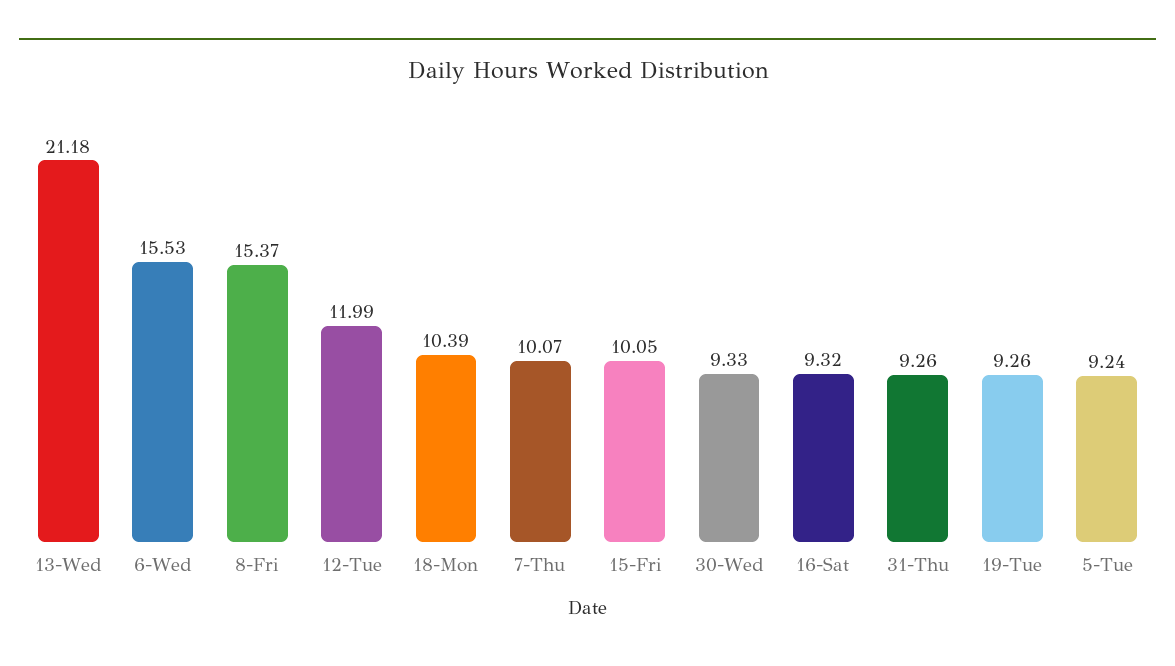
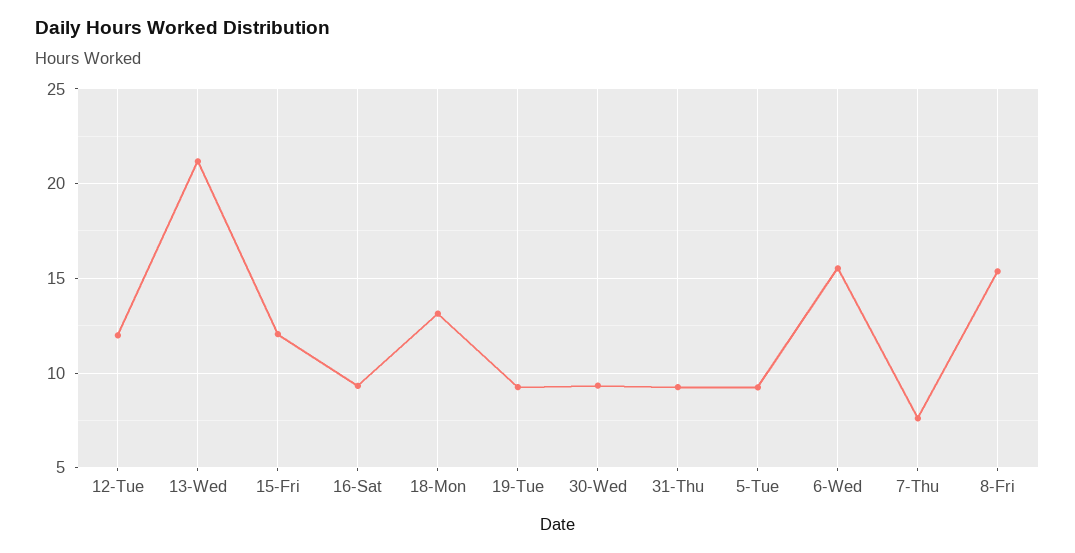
18-Mon: 10.39 -> 13
7-Thu: 10.07 -> 7.5
15-Fri: 10.05 -> 12

